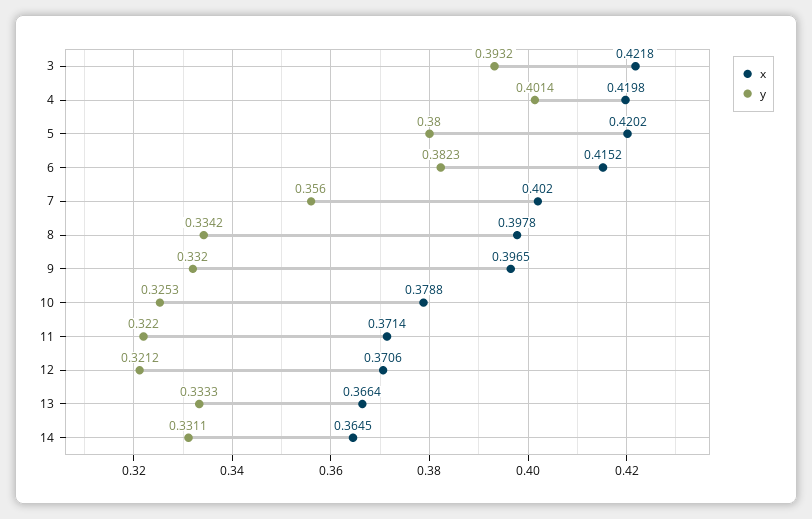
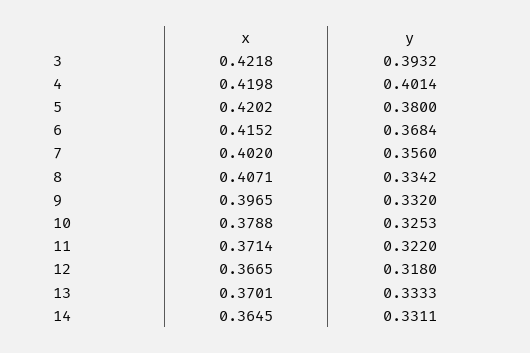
y, 6: 0.3823 -> 0.3684
x, 8: 0.3978 -> 0.4071
x, 12: 0.3706 -> 0.3665
y, 12: 0.3212 -> 0.318
x, 13: 0.3664 -> 0.3701

